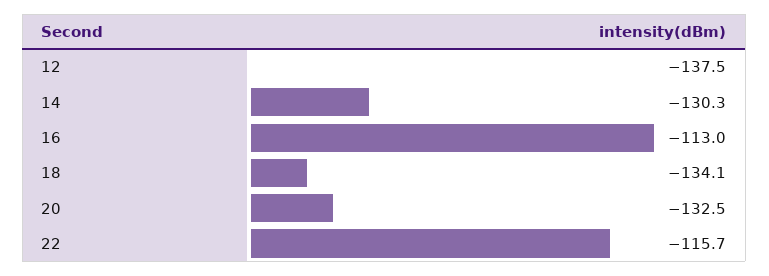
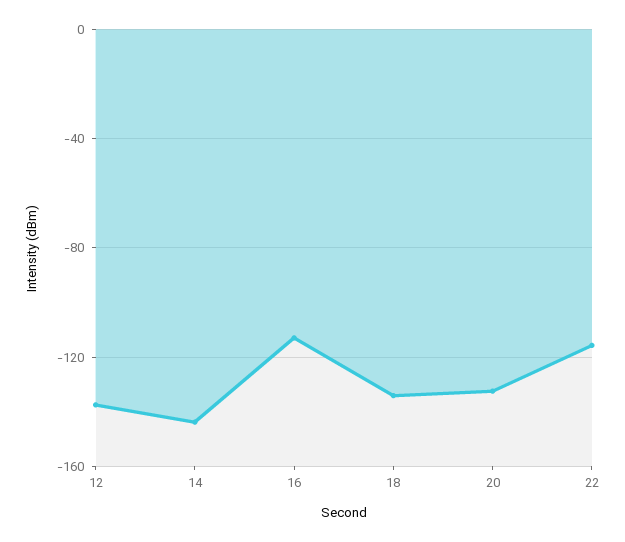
14: -130.3 -> -145

